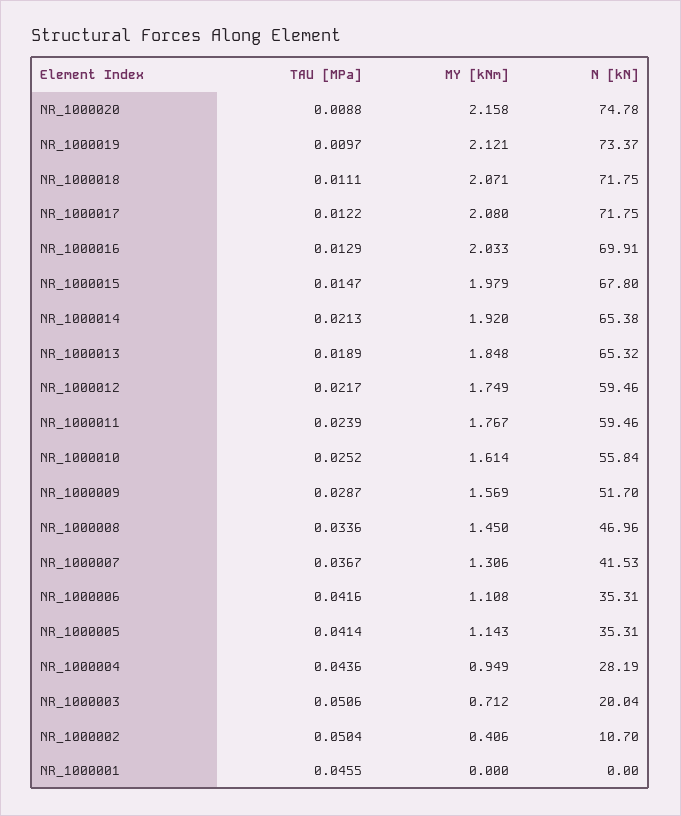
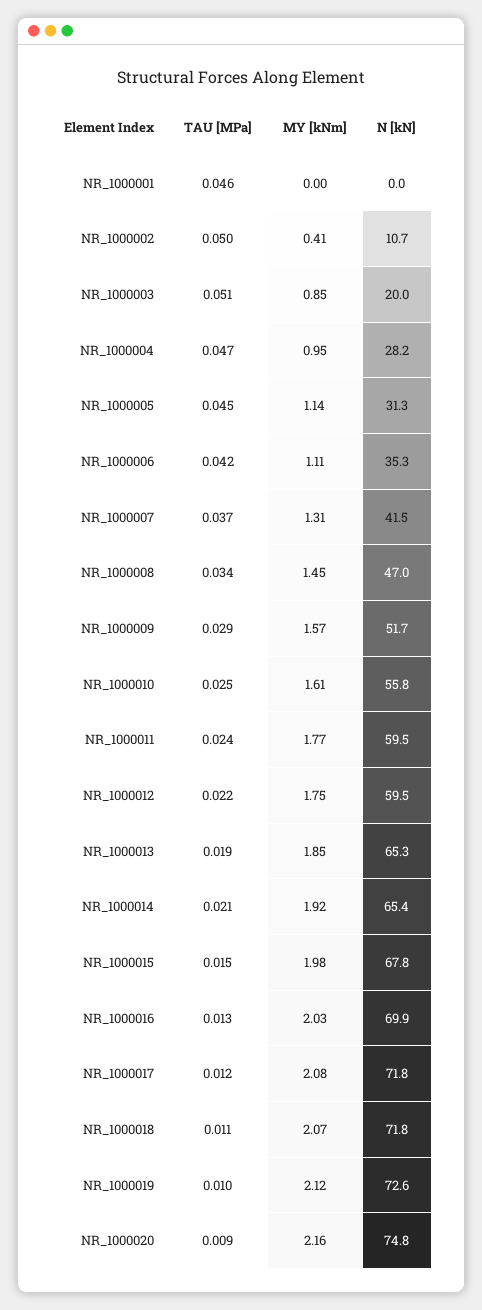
N [kN], NR_1000019: 73.37 -> 72.6
TAU [MPa], NR_1000005: 0.0414 -> 0.045
N [kN], NR_1000005: 35.31 -> 31.3
TAU [MPa], NR_1000004: 0.0436 -> 0.047
MY [kNm], NR_1000003: 0.712 -> 0.85

